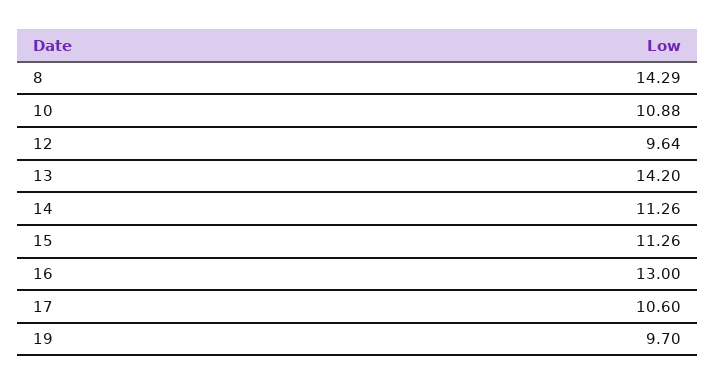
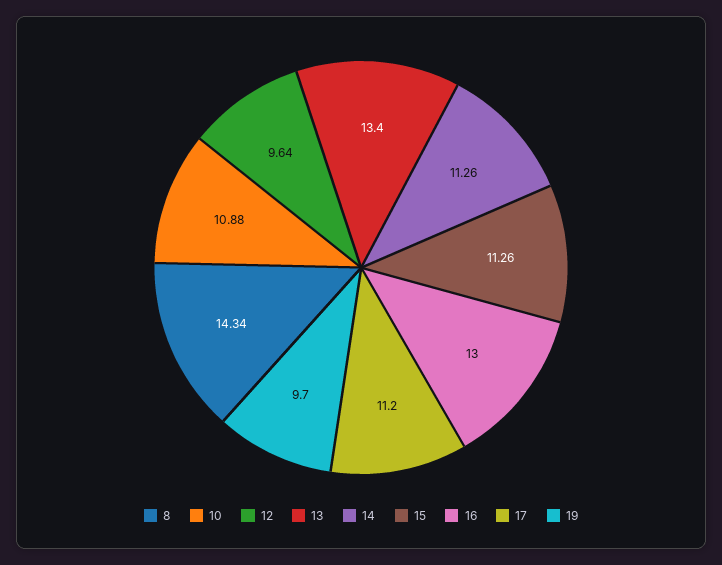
8: 14.29 -> 14.34
13: 14.2 -> 13.4
17: 10.6 -> 11.2

